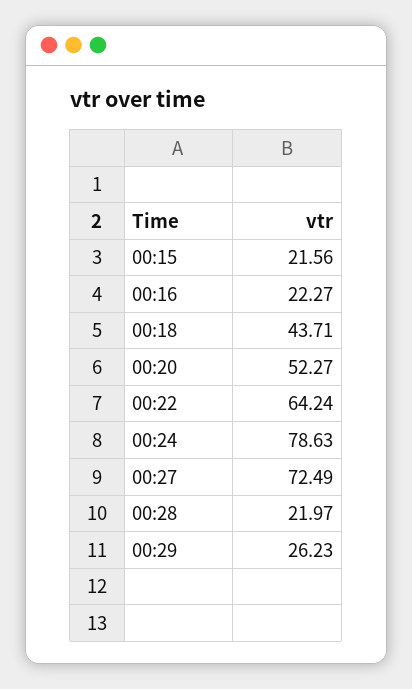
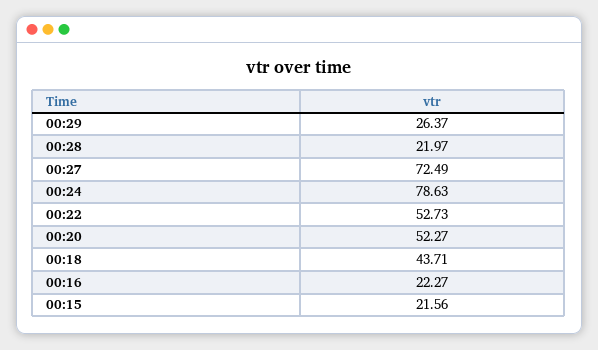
00:22: 64.24 -> 52.73
00:29: 26.23 -> 26.37

